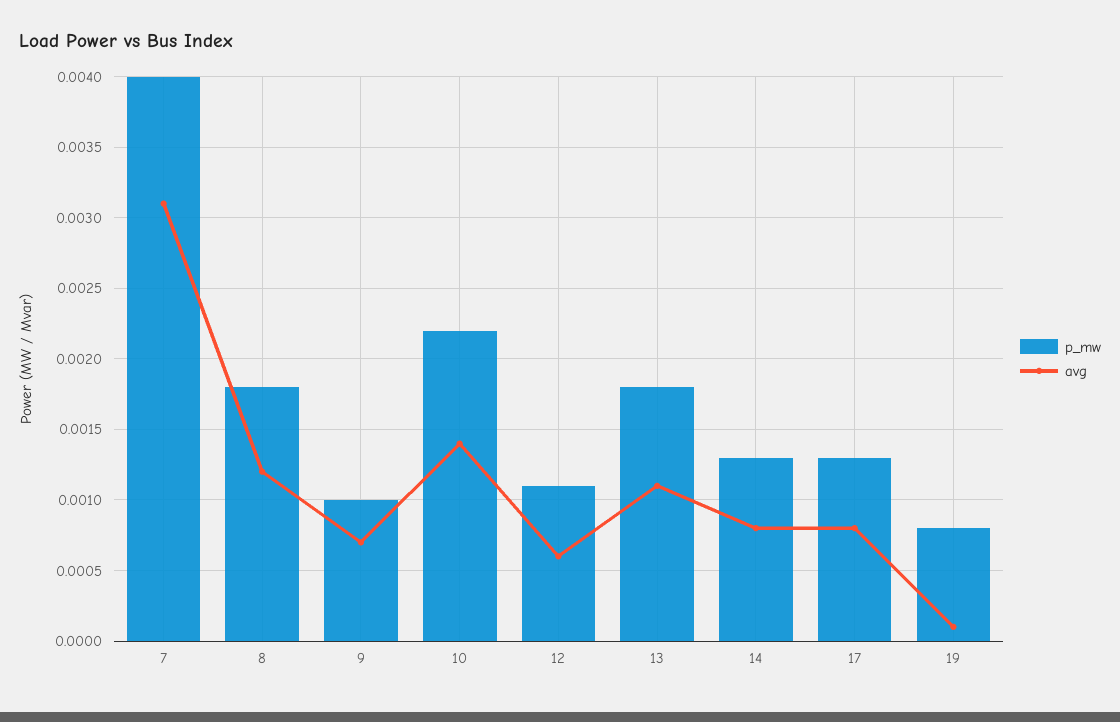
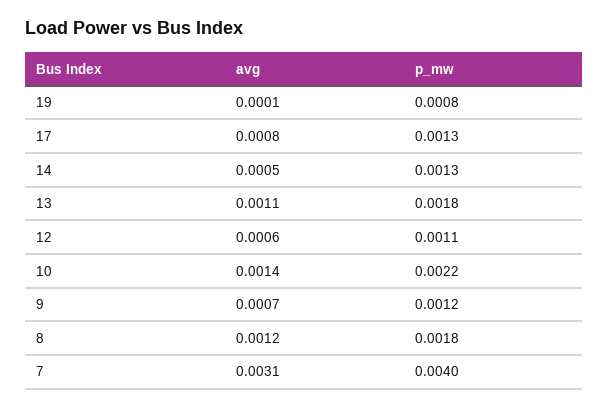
p_mw, 9: 0.001 -> 0.0012
avg, 14: 0.0008 -> 0.0005

